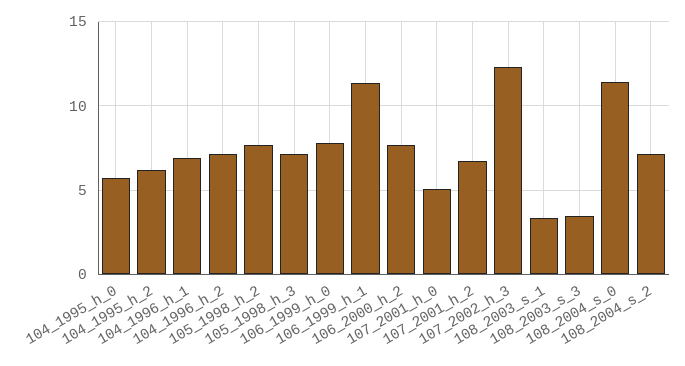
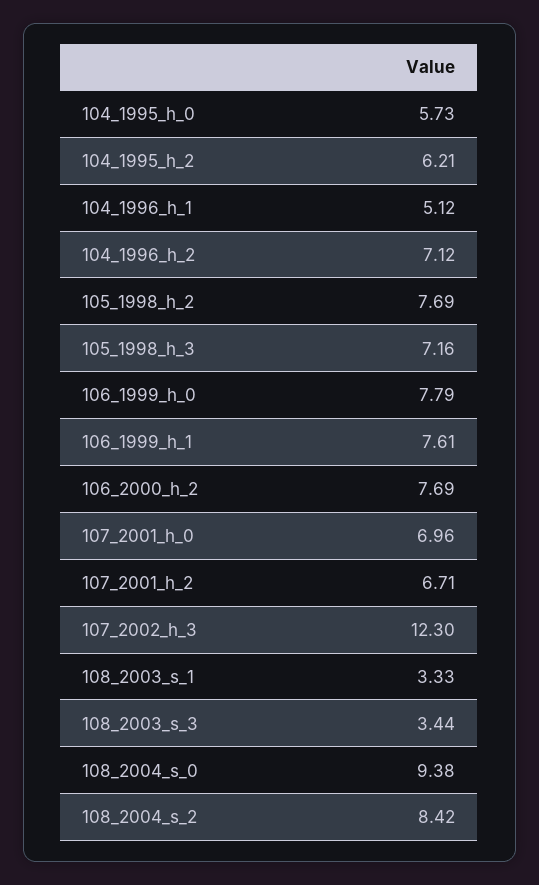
104_1996_h_1: 7 -> 5.12
106_1999_h_1: 11.5 -> 7.61
107_2001_h_0: 5 -> 6.96
108_2004_s_0: 11.5 -> 9.38
108_2004_s_2: 7 -> 8.42

